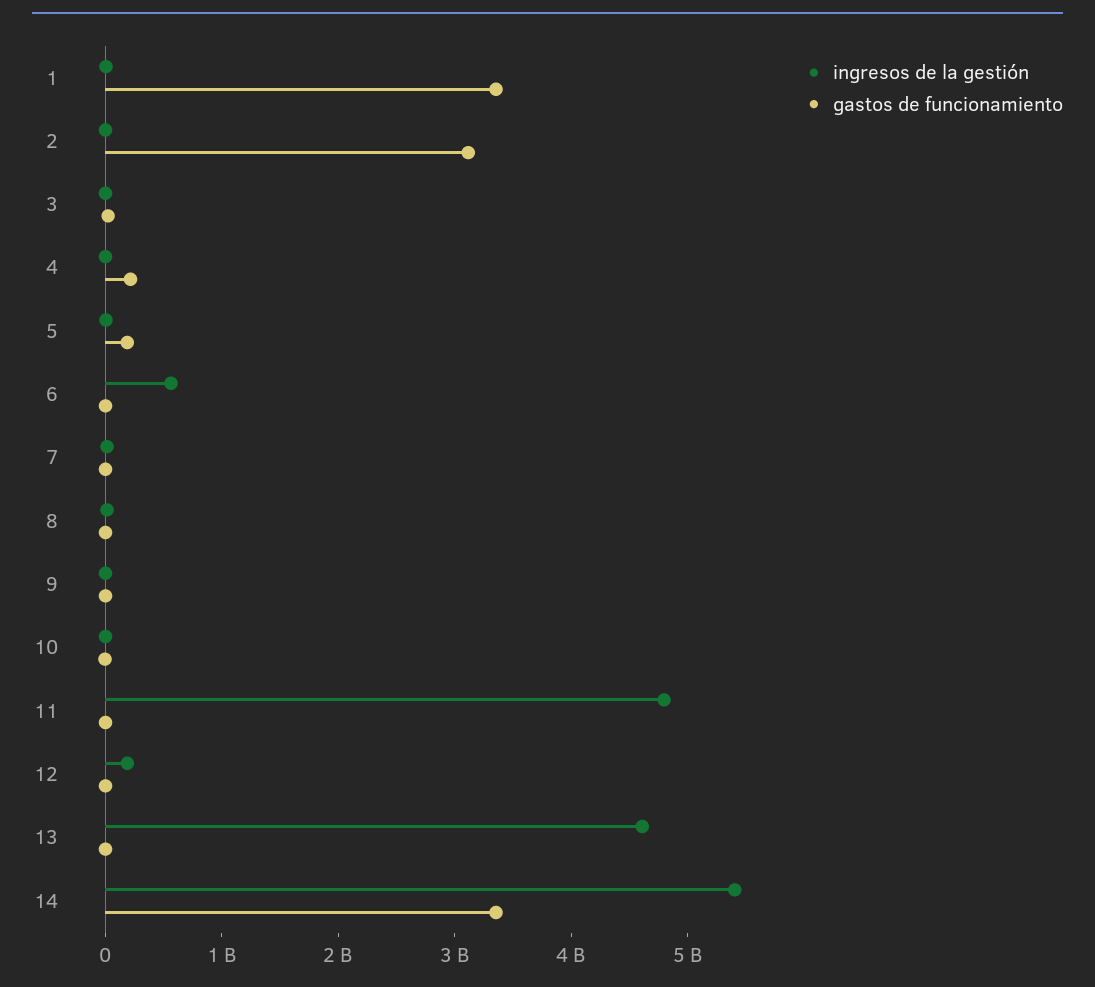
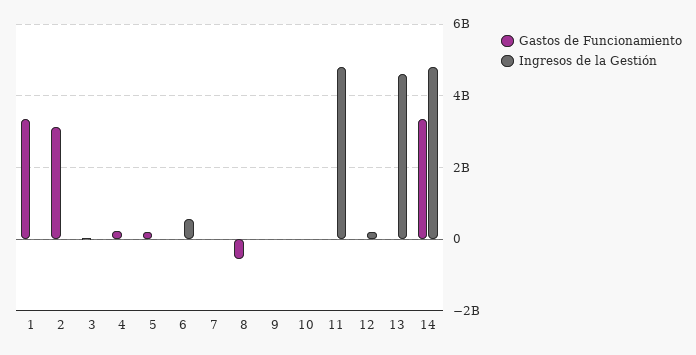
gastos de funcionamiento, 8: 0 -> -600000000
ingresos de la gestión, 14: 5400000000 -> 4800000000

